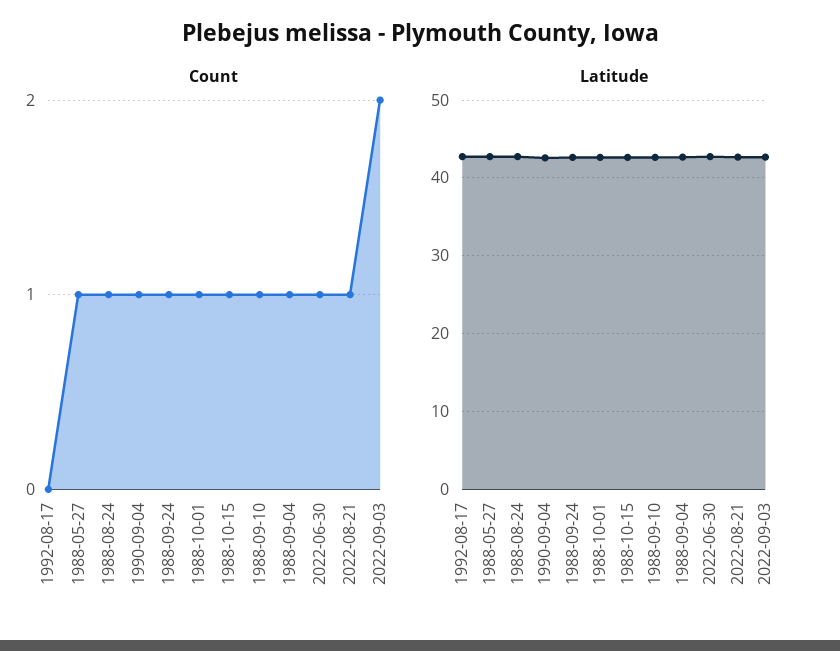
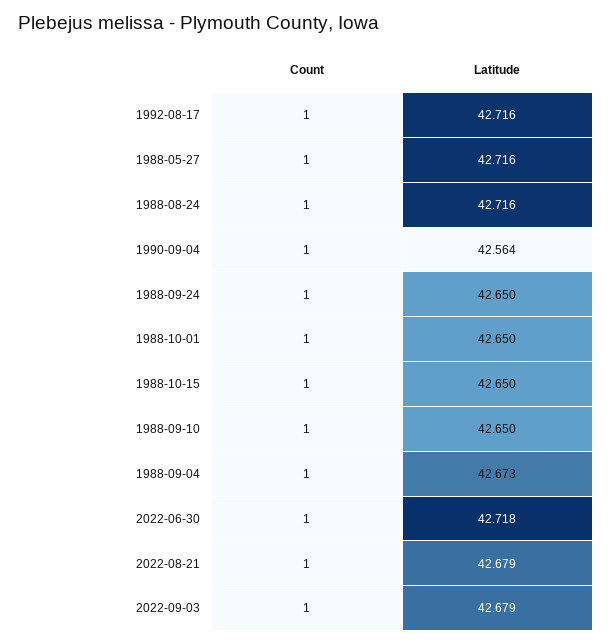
Count, 1992-08-17: 0 -> 1
Count, 2022-09-03: 2 -> 1

